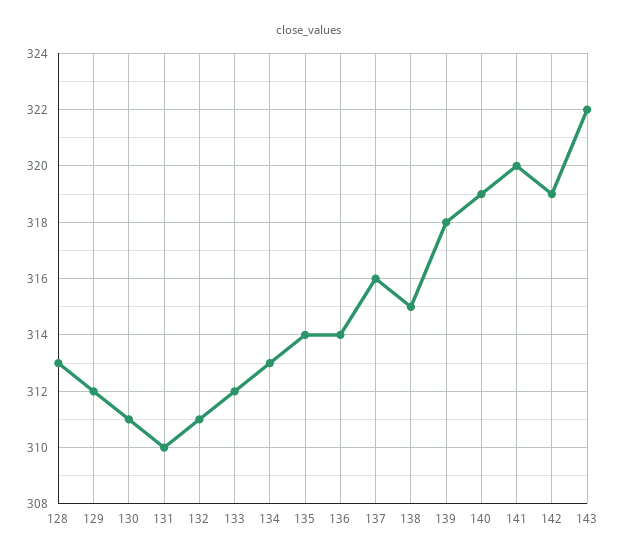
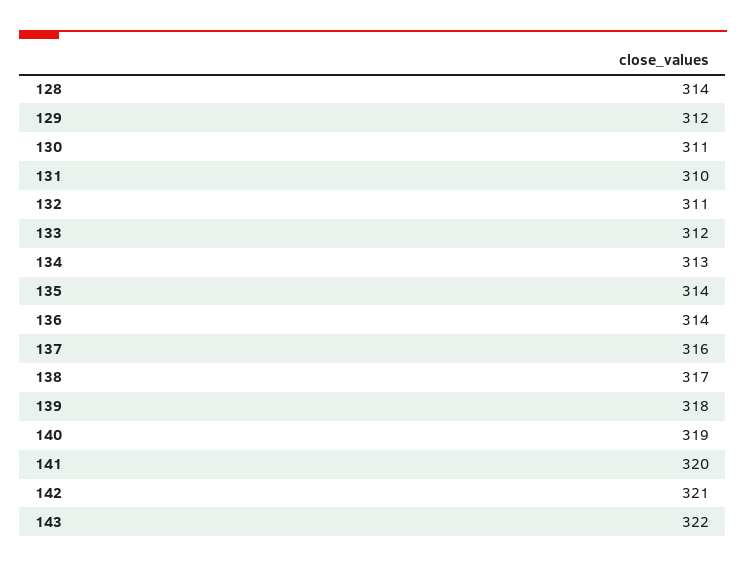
128: 313 -> 314
138: 315 -> 317
142: 319 -> 321

